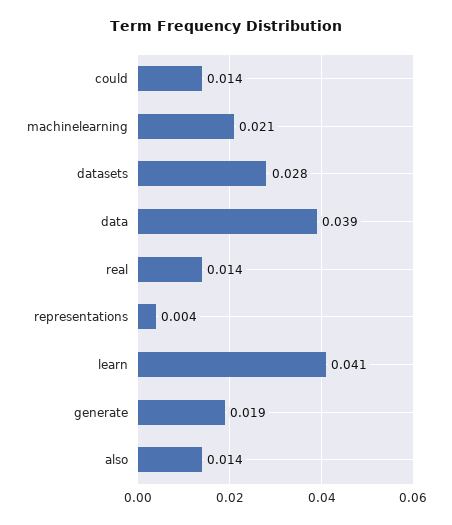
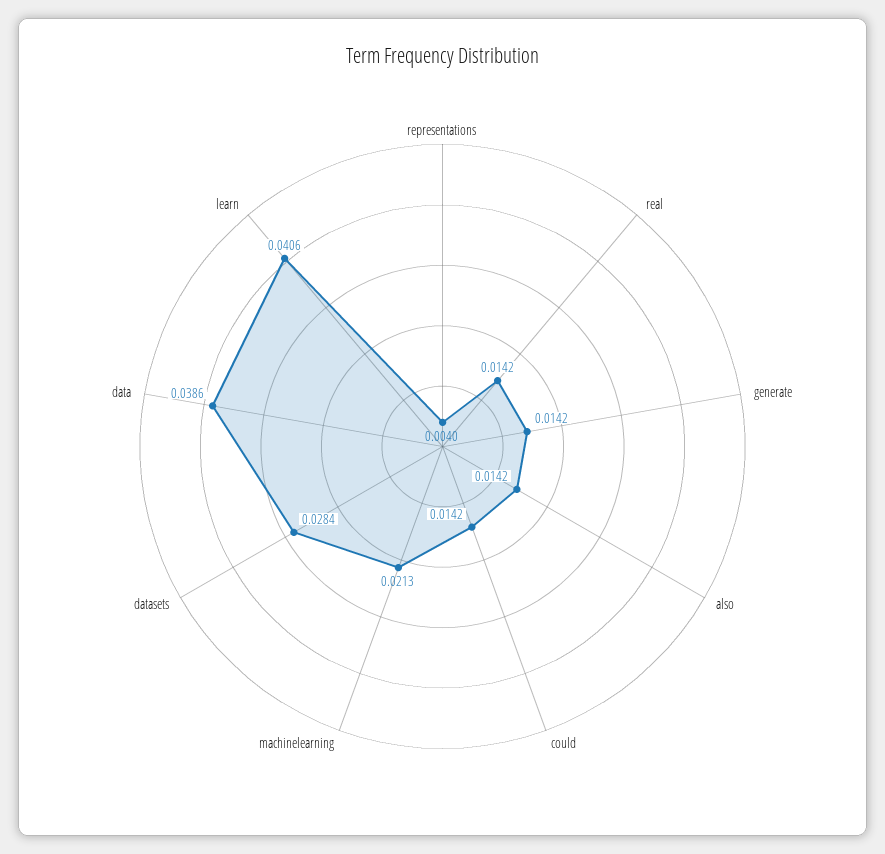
generate: 0.019 -> 0.0142

